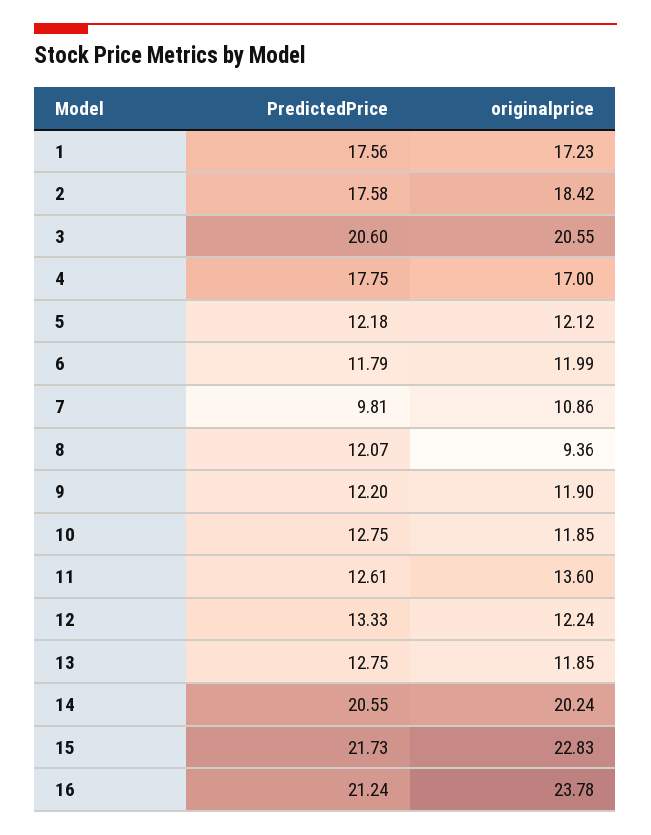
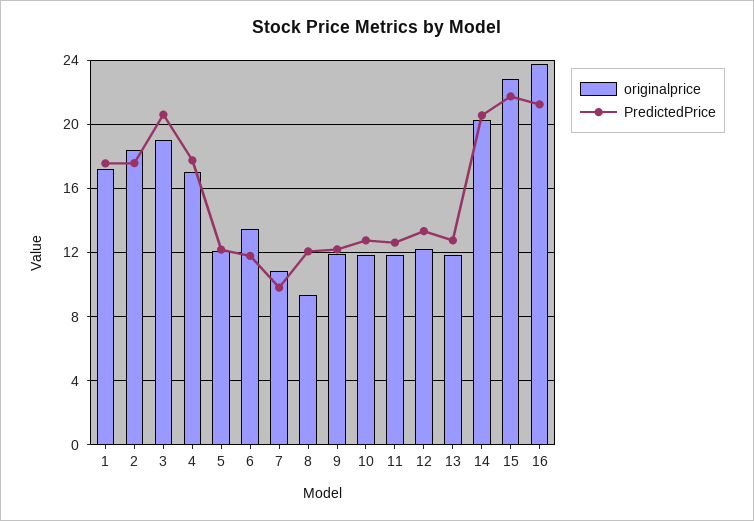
originalprice, 3: 20.55 -> 19
originalprice, 6: 11.99 -> 13.5
originalprice, 11: 13.6 -> 12

